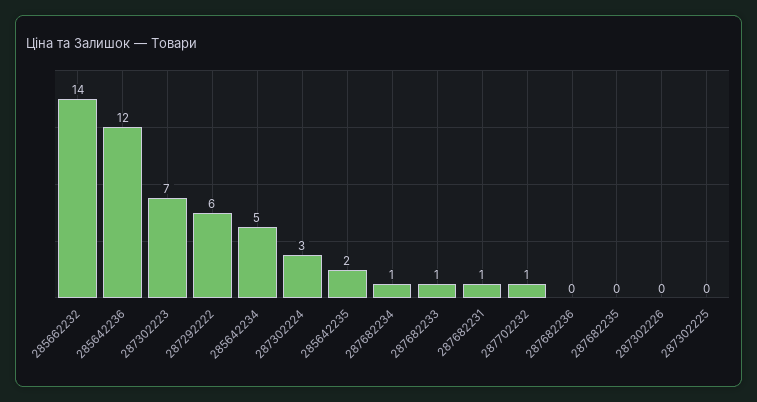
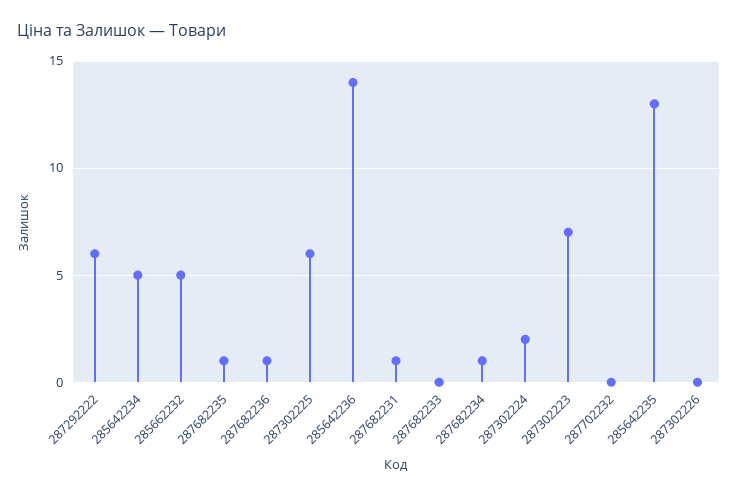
285662232: 14 -> 5
285642236: 12 -> 14
287302224: 3 -> 2
285642235: 2 -> 13
287682233: 1 -> 0
287702232: 1 -> 0
287682236: 0 -> 1
287682235: 0 -> 1
287302225: 0 -> 6

